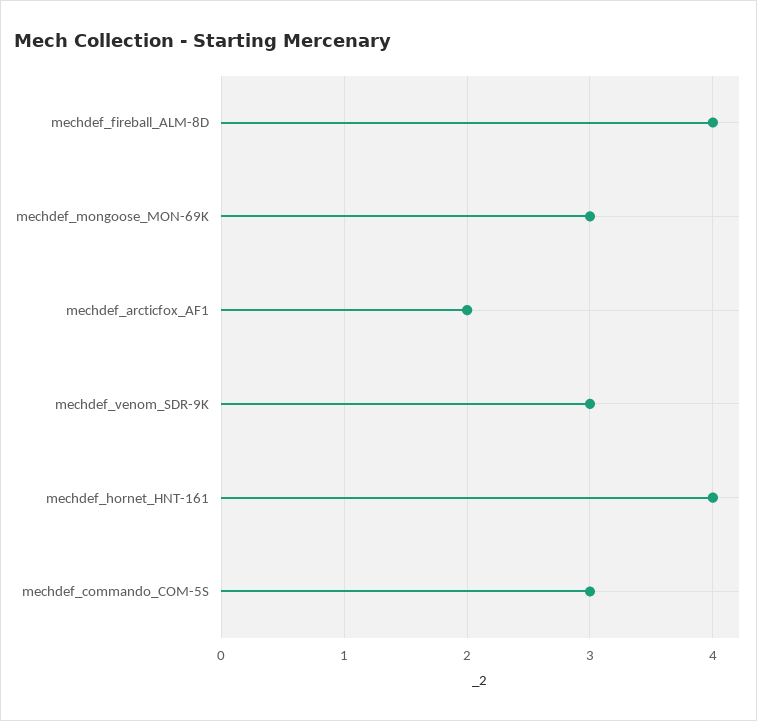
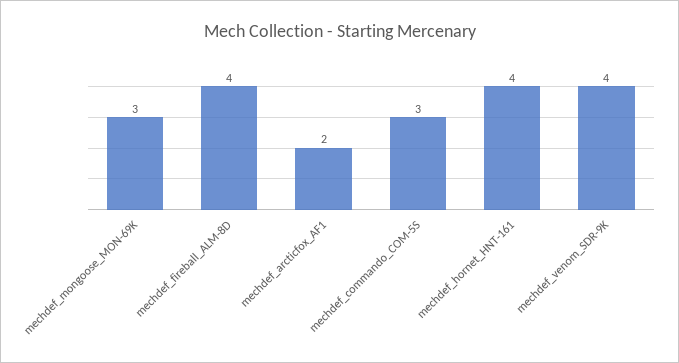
mechdef_venom_SDR-9K: 3 -> 4

